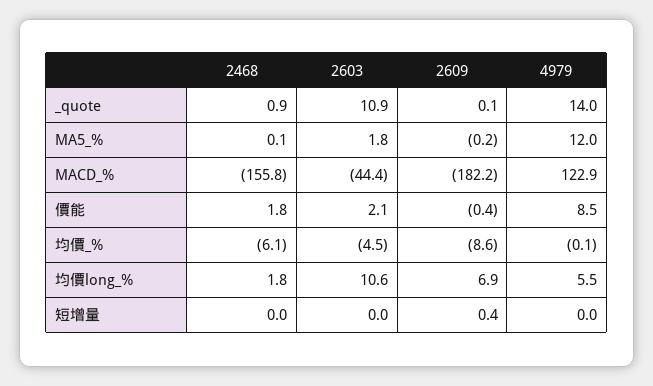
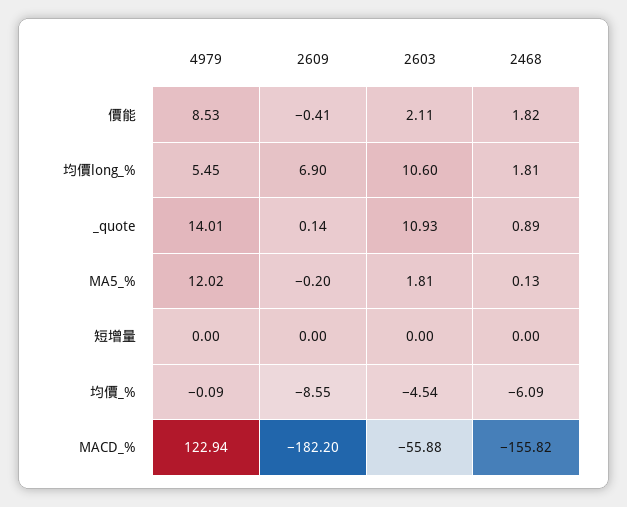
2603, MACD_%: -44.4 -> -55.88
2609, 短增量: 0.4 -> 0

